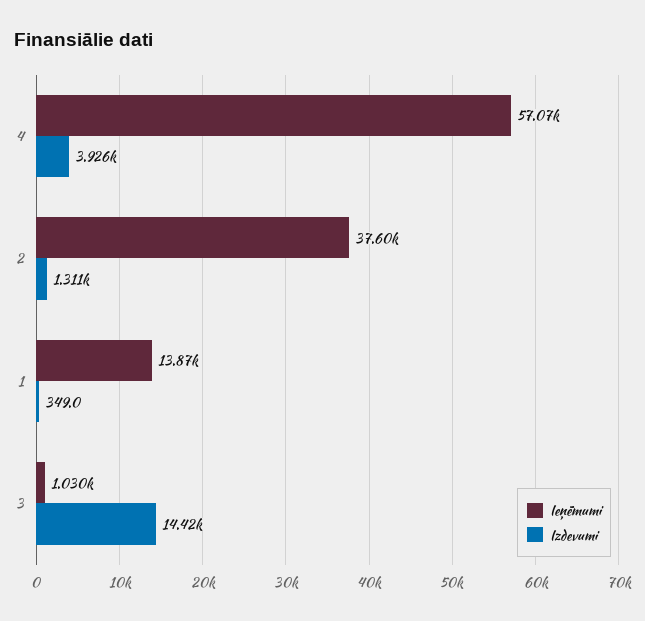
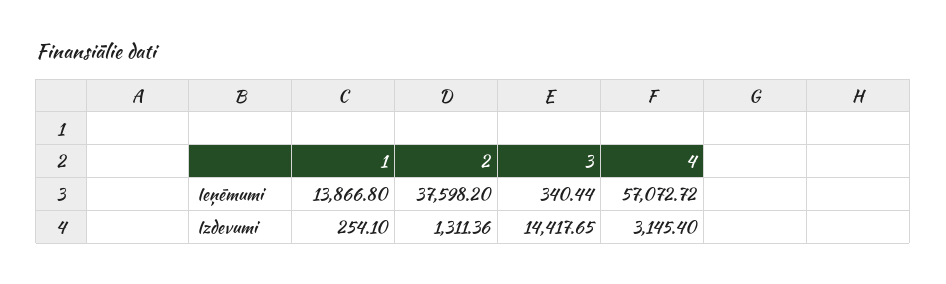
Izdevumi, 4: 3926 -> 3145.4
Izdevumi, 1: 349 -> 254.1
Ieņēmumi, 3: 1030 -> 340.44

